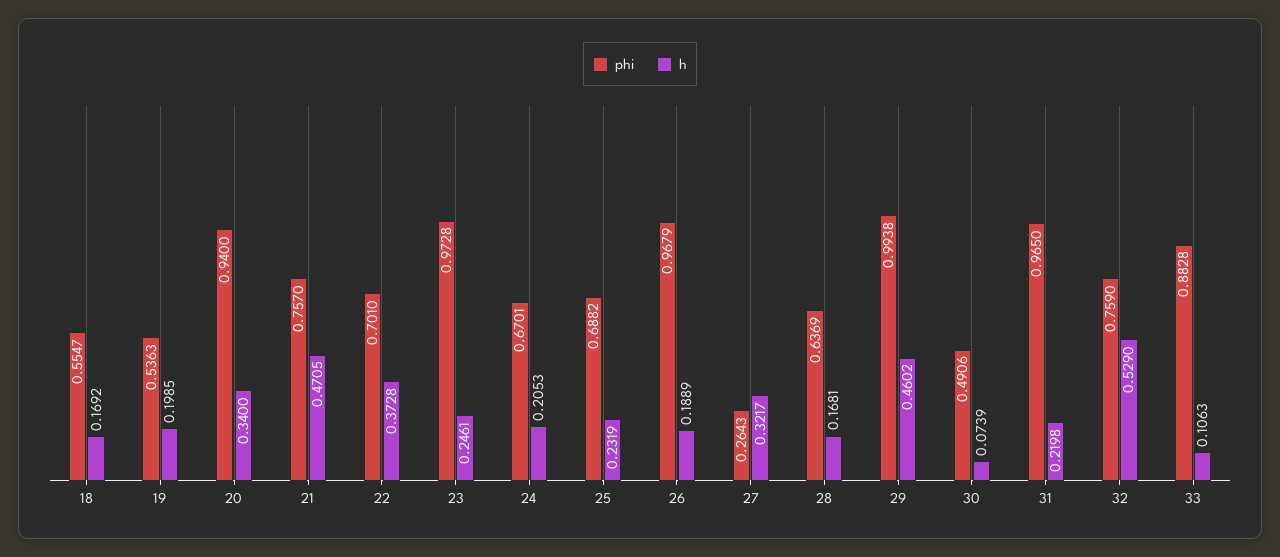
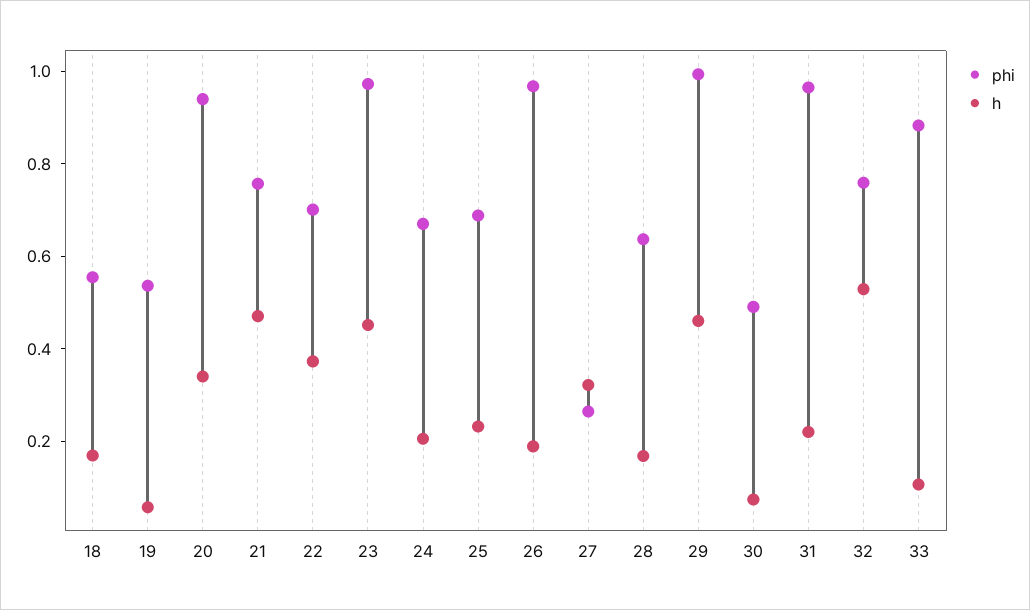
h, 19: 0.1985 -> 0.05
h, 23: 0.2461 -> 0.45

